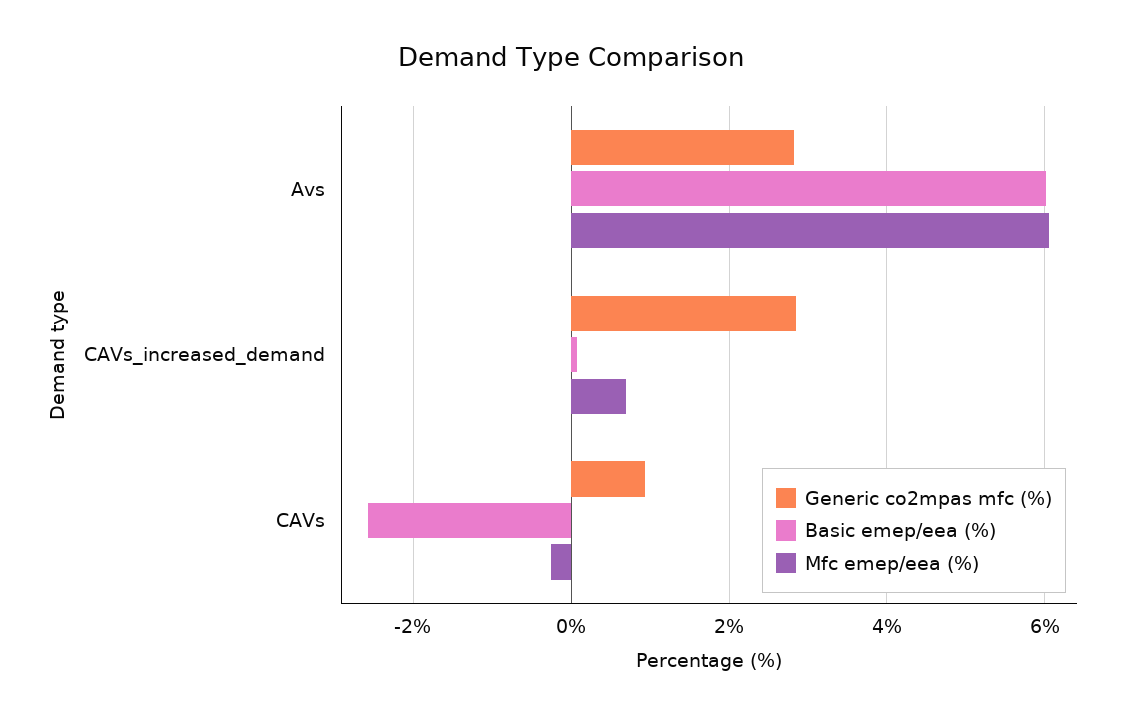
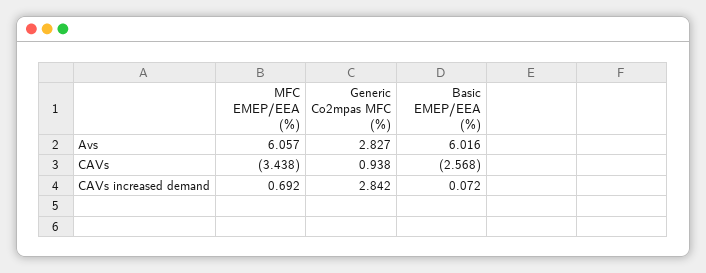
Mfc emep/eea (%), CAVs: -0.2 -> -3.438

